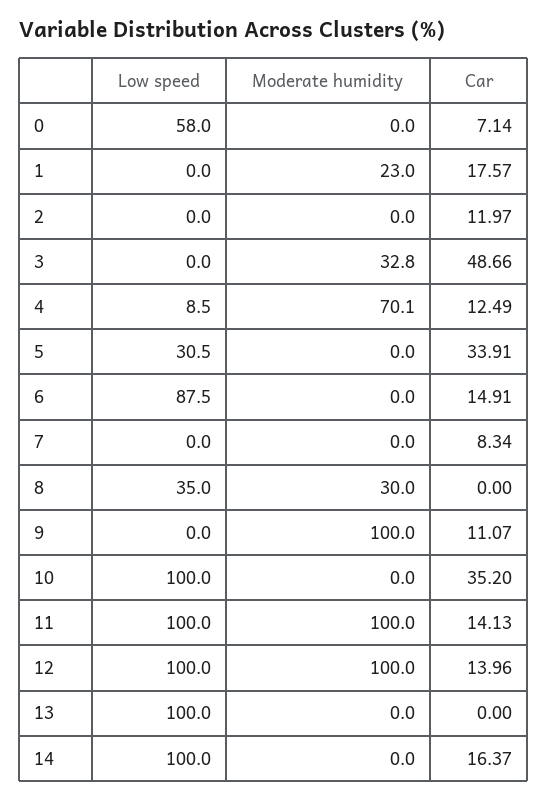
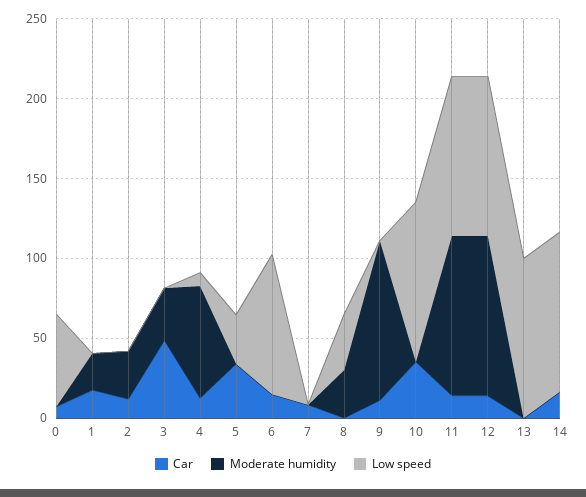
Moderate humidity, 2: 0 -> 30

